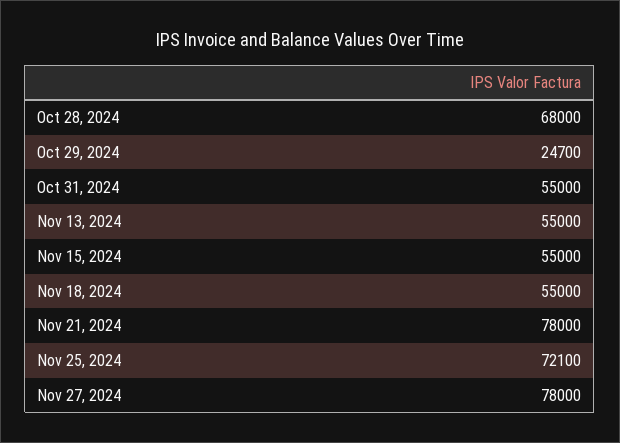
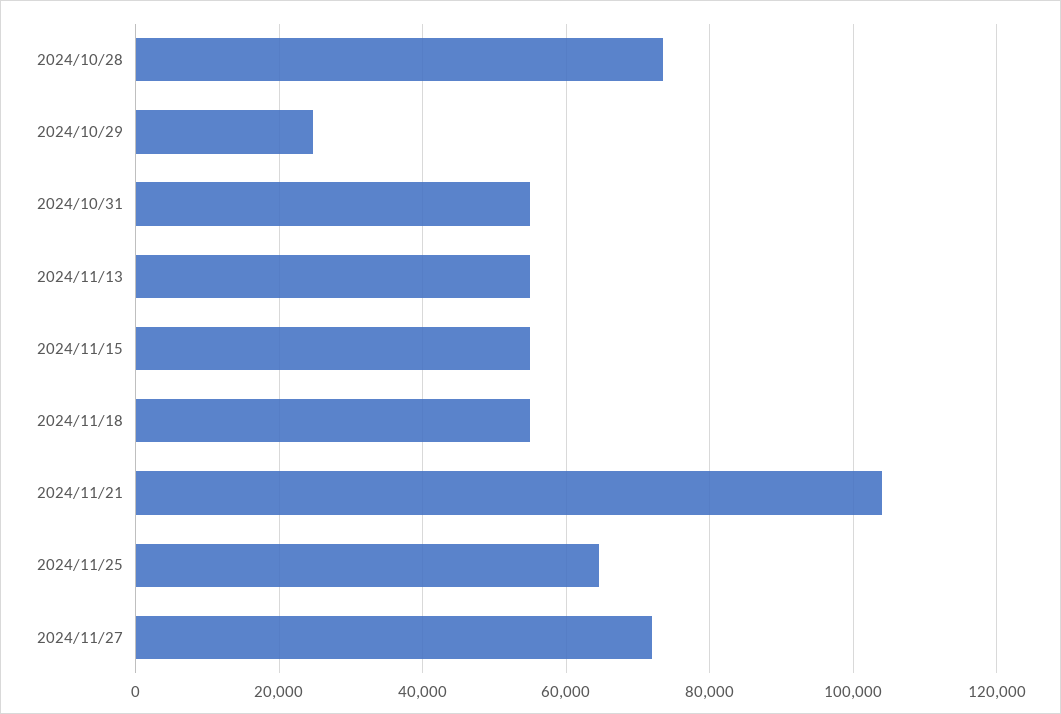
Oct 28, 2024: 68000 -> 74000
Nov 21, 2024: 78000 -> 104000
Nov 25, 2024: 72100 -> 64000
Nov 27, 2024: 78000 -> 72000

